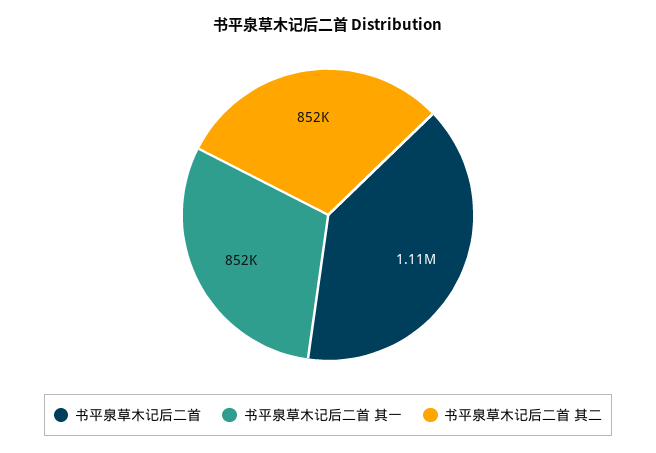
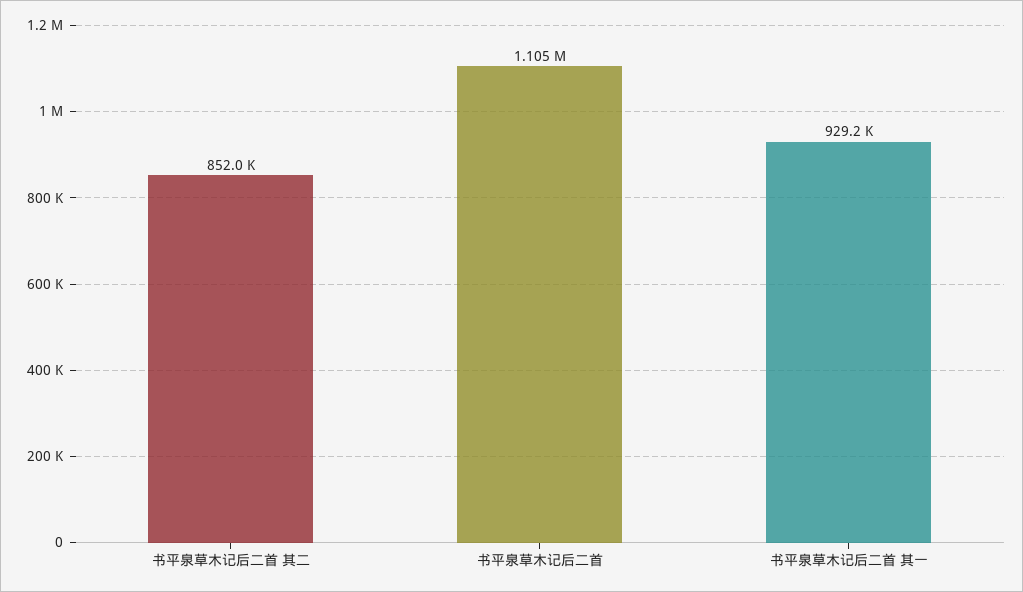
书平泉草木记后二首 其一: 852000 -> 929200

